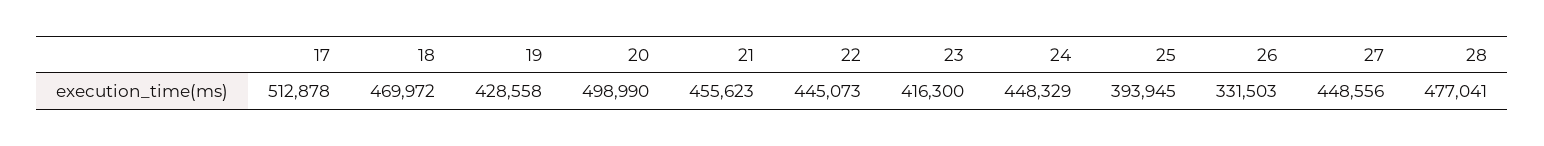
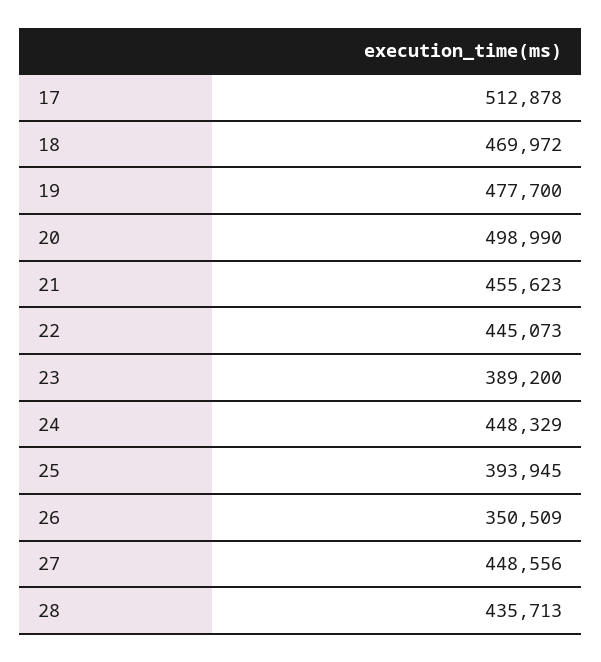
19: 428558 -> 477700
23: 416300 -> 389200
26: 331503 -> 350509
28: 477041 -> 435713

